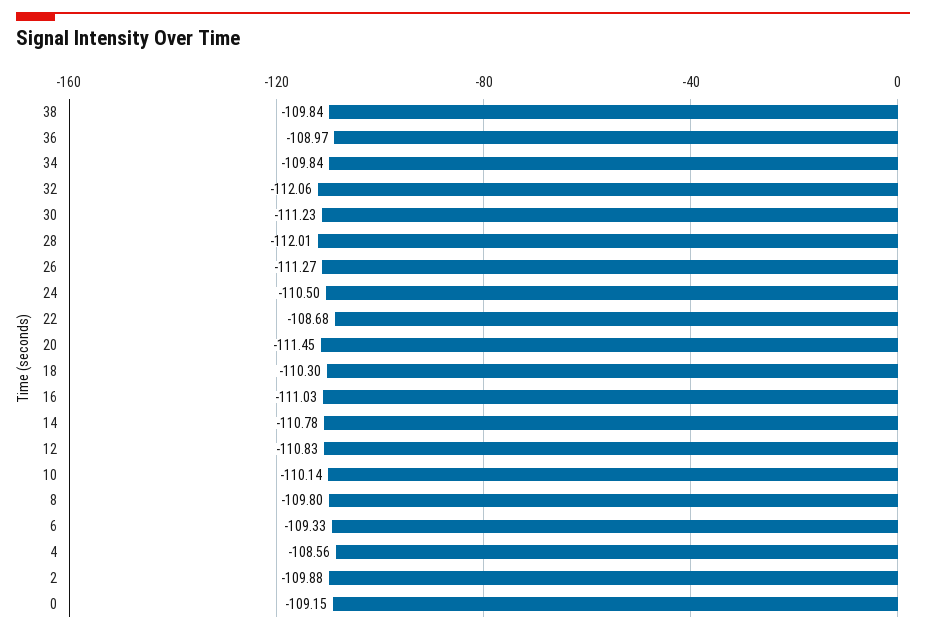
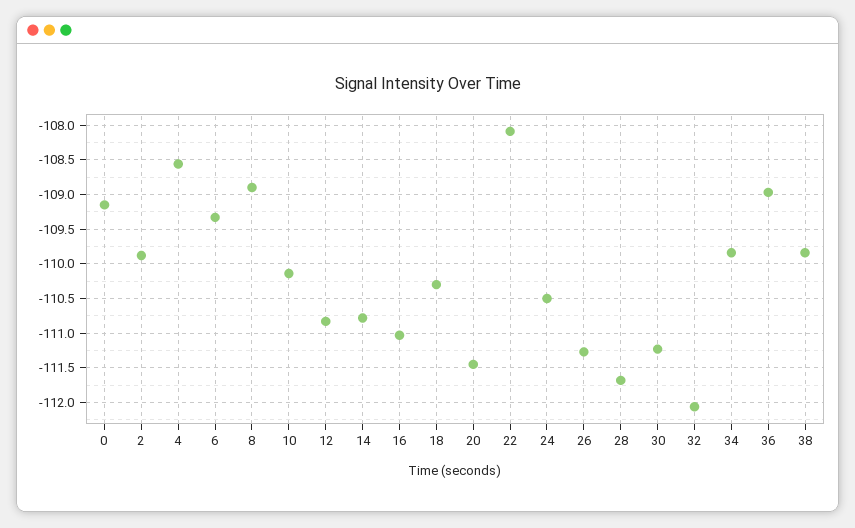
28: -112.01 -> -111.7
22: -108.68 -> -108.1
8: -109.8 -> -108.9

